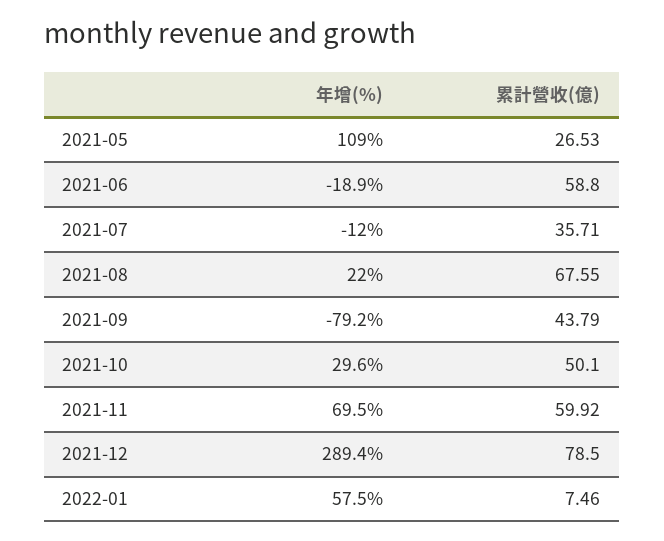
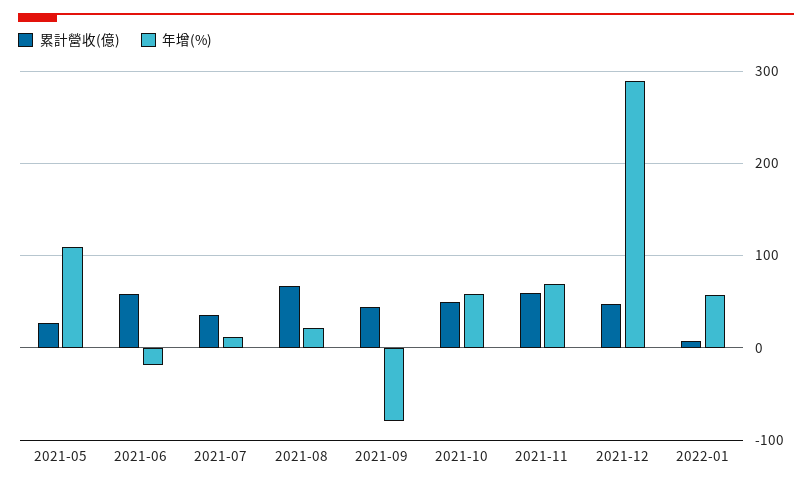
年增(%), 2021-07: -12 -> 10
年增(%), 2021-10: 29.6 -> 60
累計營收(億), 2021-12: 78.5 -> 50

